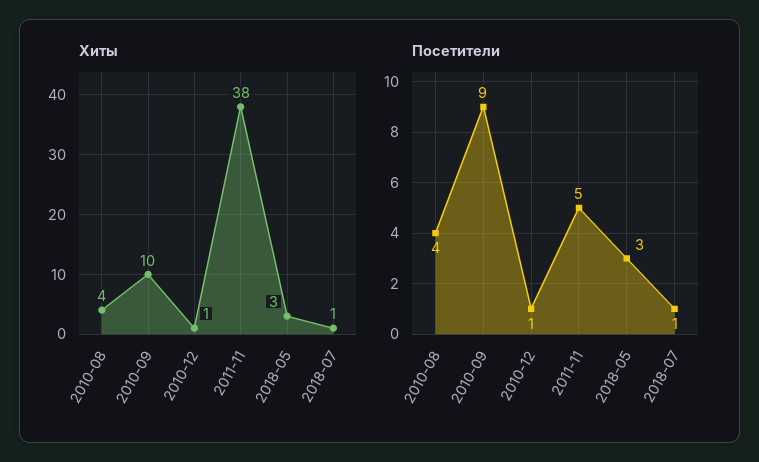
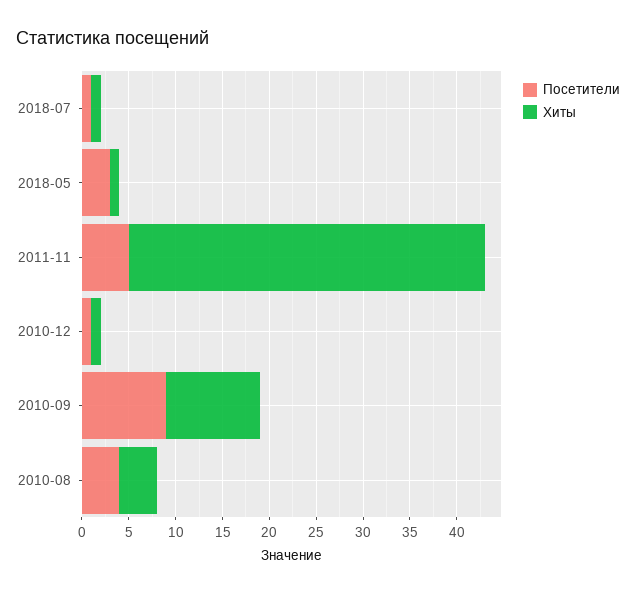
Хиты, 2018-05: 3 -> 1

